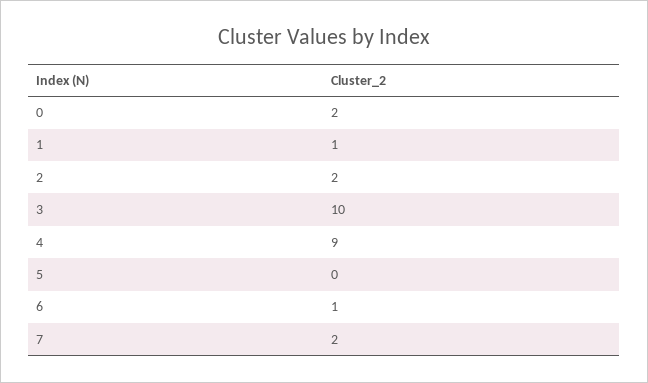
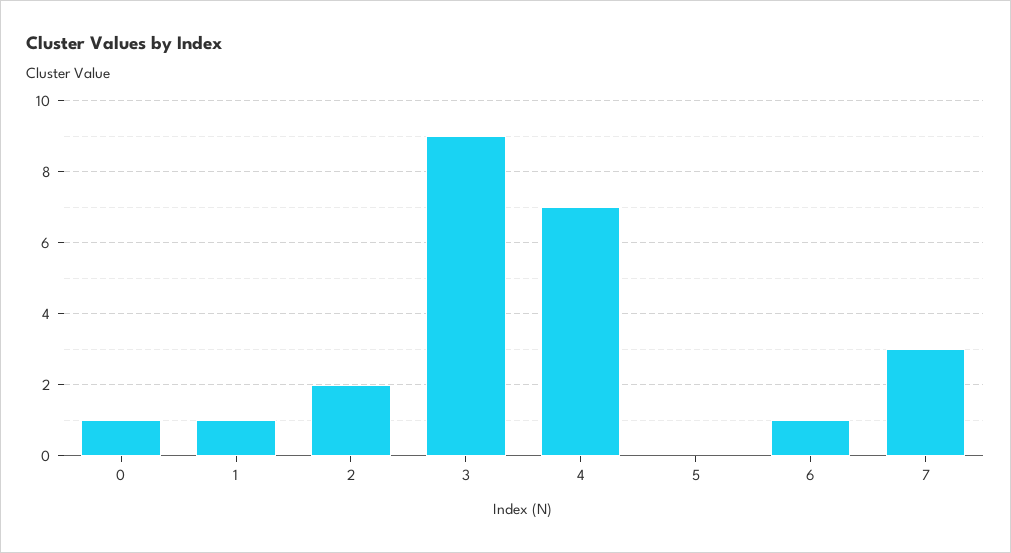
0: 2 -> 1
3: 10 -> 9
4: 9 -> 7
7: 2 -> 3

